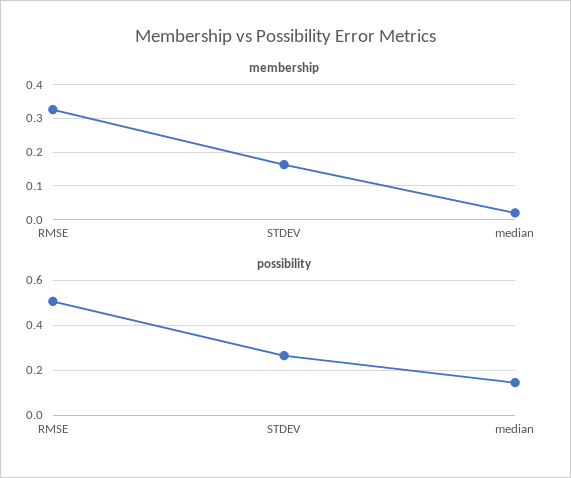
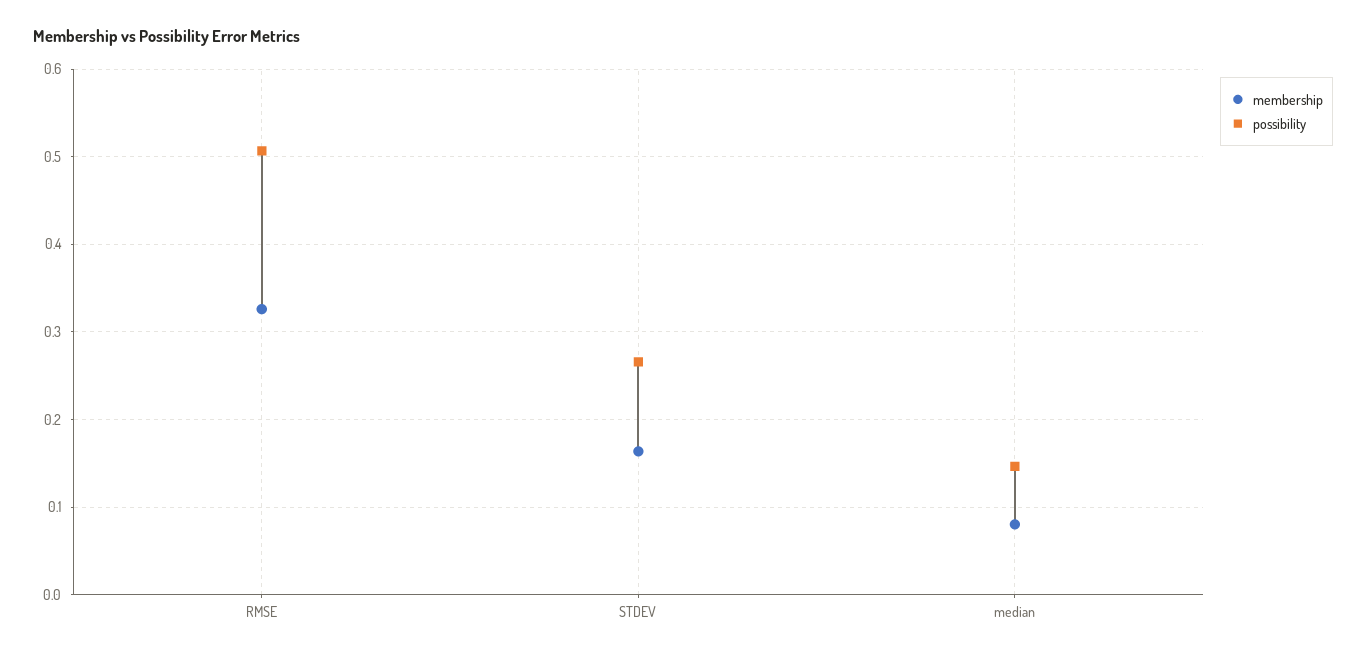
membership, median: 0.02 -> 0.08

